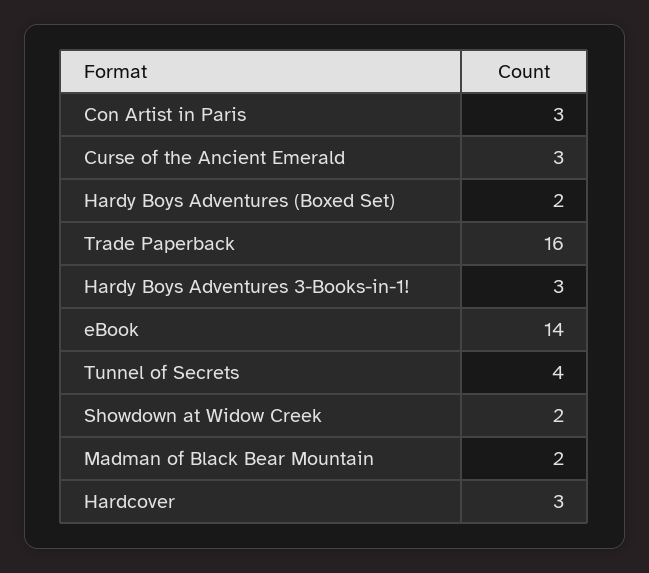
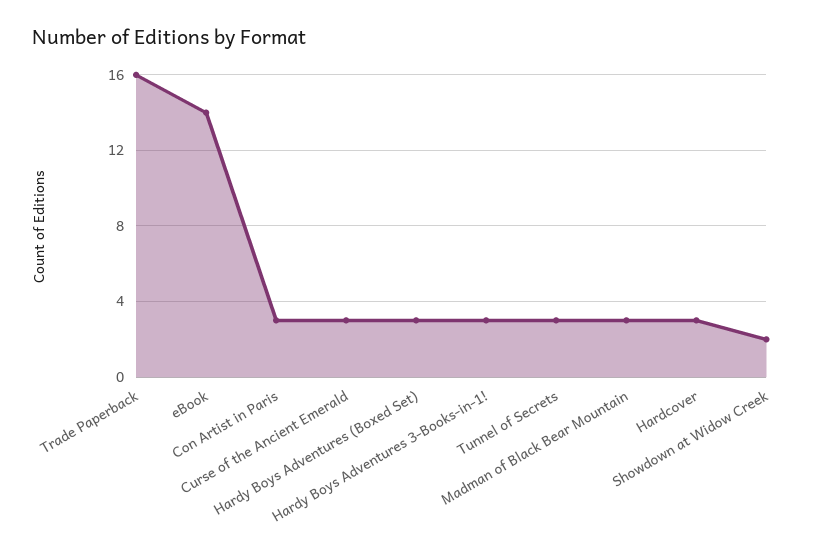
Hardy Boys Adventures (Boxed Set): 2 -> 3
Tunnel of Secrets: 4 -> 3
Madman of Black Bear Mountain: 2 -> 3

